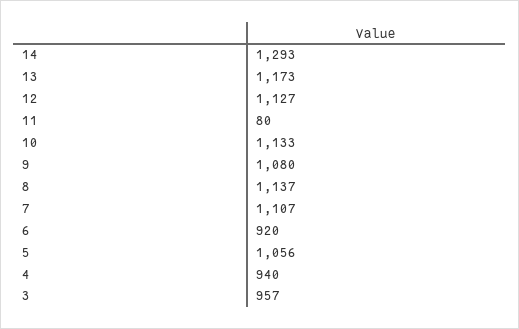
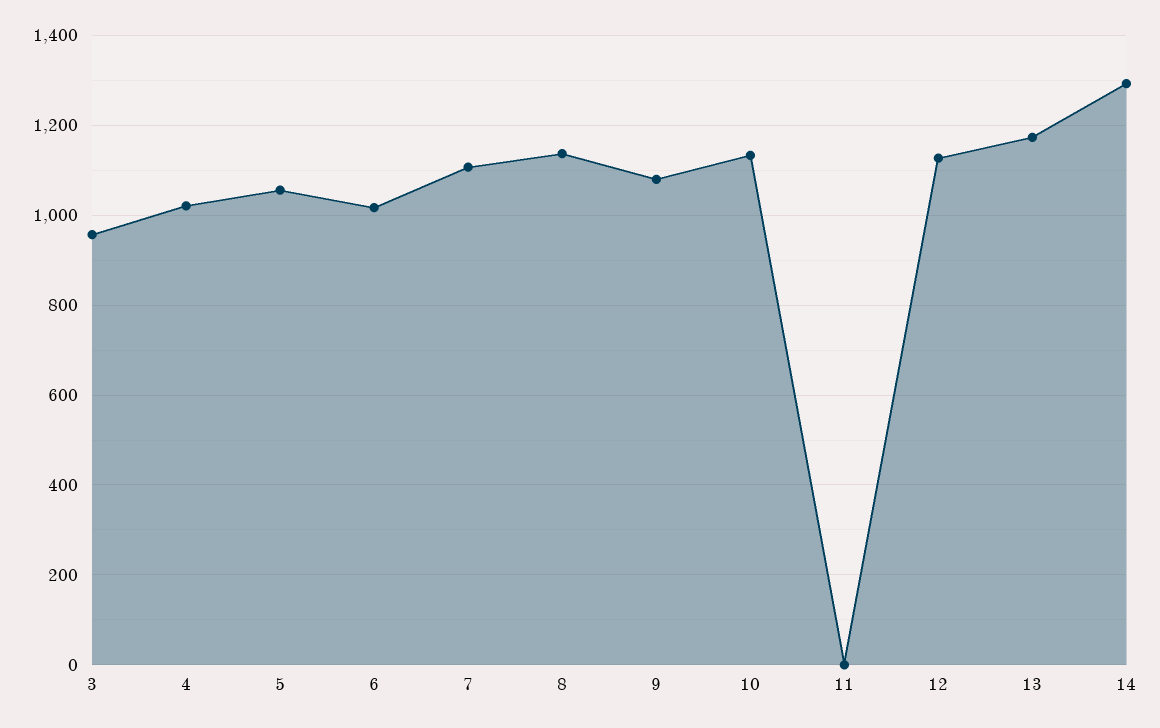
11: 80 -> 0
6: 920 -> 1020
4: 940 -> 1020

